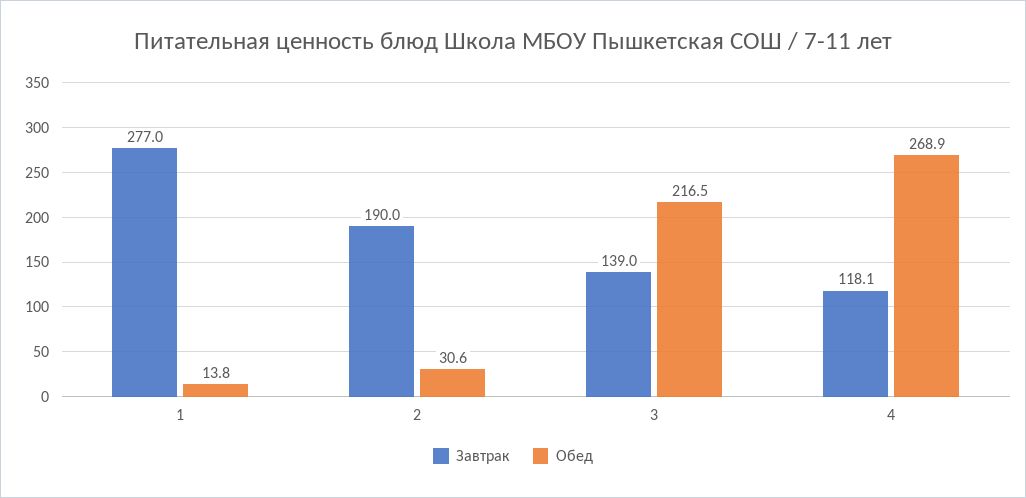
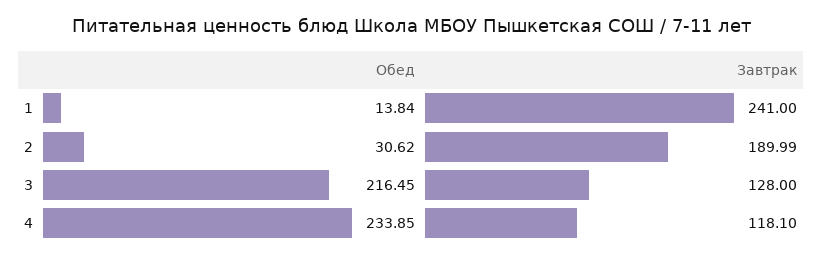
Завтрак, 1: 277 -> 241
Завтрак, 3: 139 -> 128
Обед, 4: 268.9 -> 233.85

